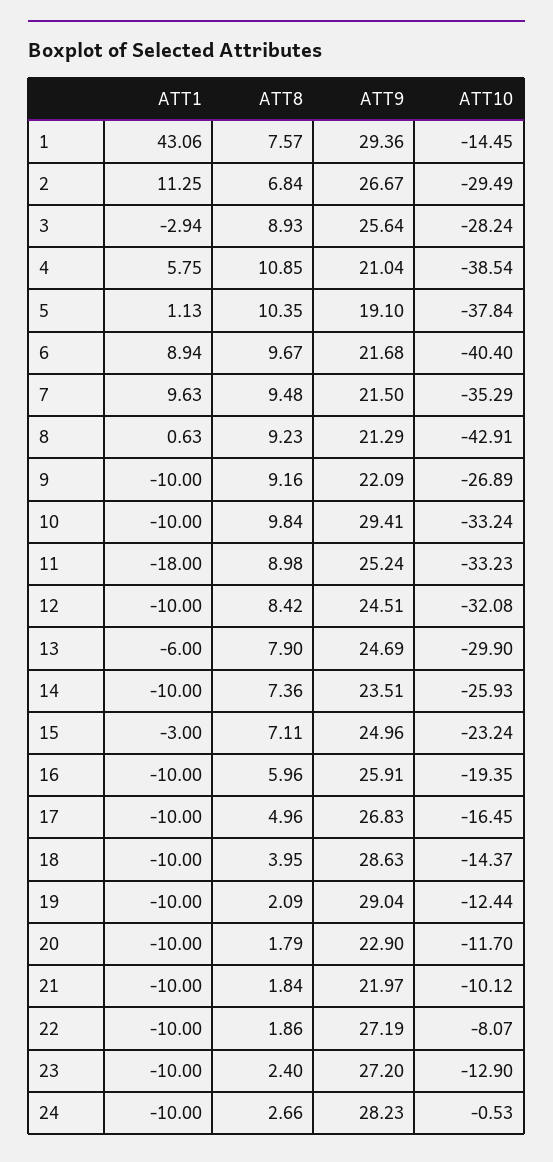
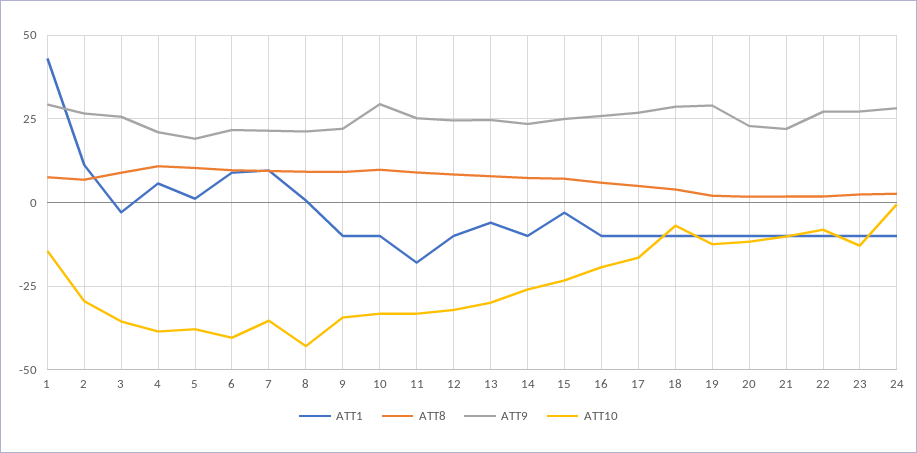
ATT10, 3: -28.24 -> -35
ATT10, 9: -26.89 -> -35
ATT10, 18: -14.37 -> -7.5

